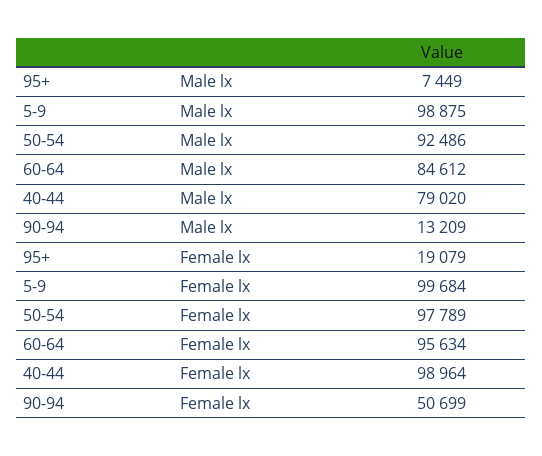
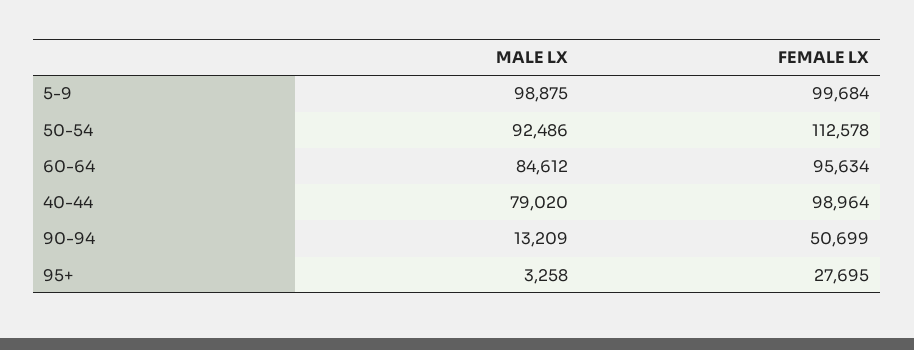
95+, Male lx: 7449 -> 3258
95+, Female lx: 19079 -> 27695
50-54, Female lx: 97789 -> 112578

